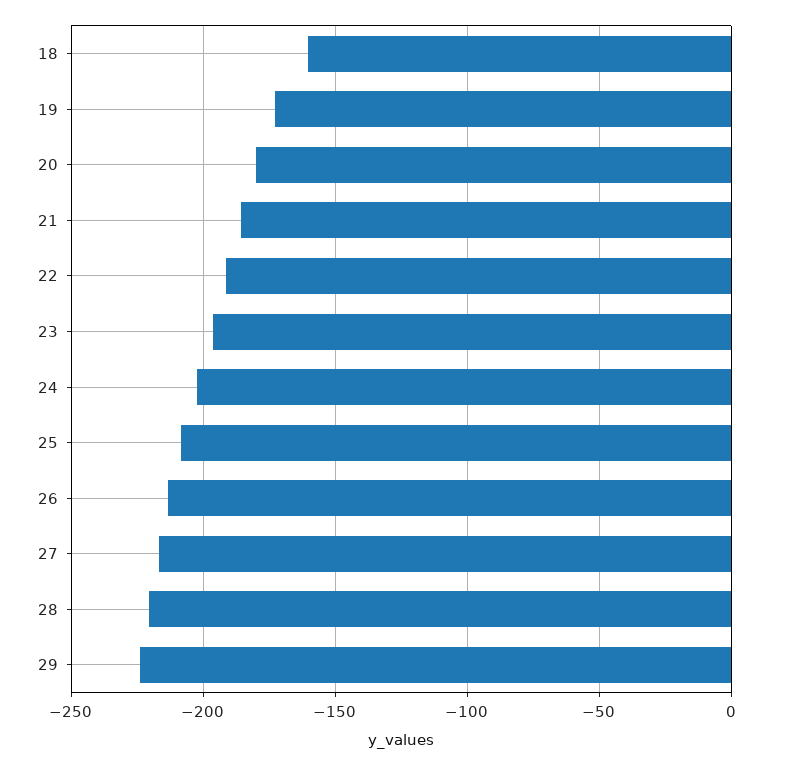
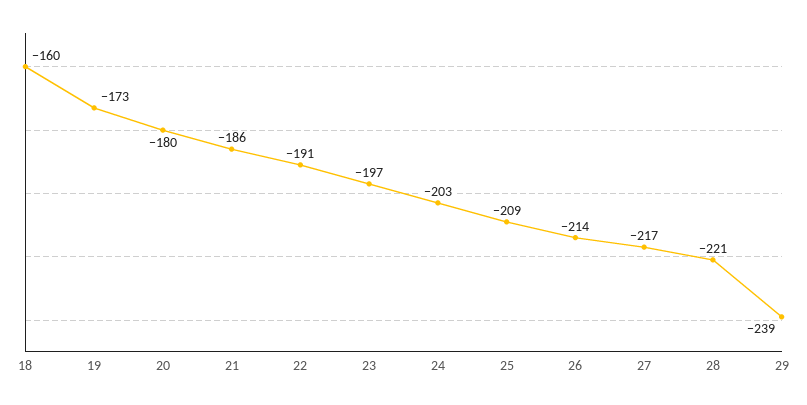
29: -225 -> -239

